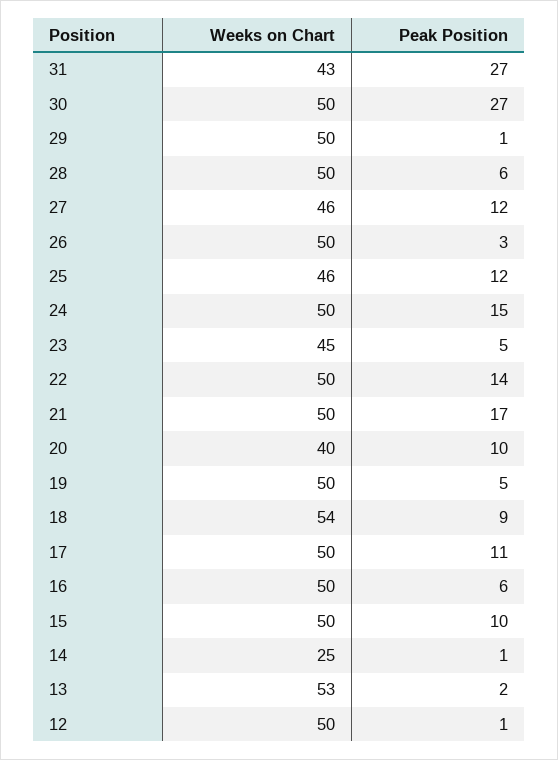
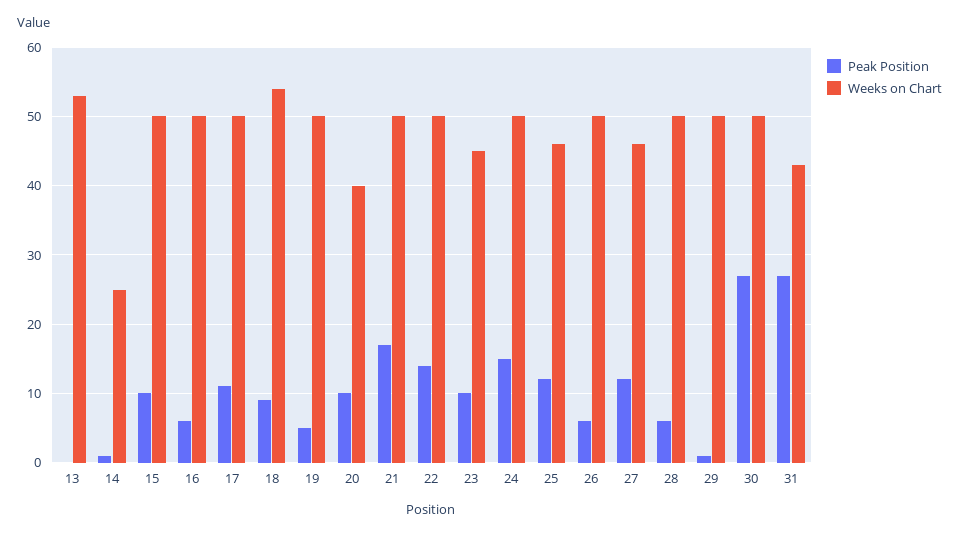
Peak Position, 26: 3 -> 6
Peak Position, 23: 5 -> 10
Peak Position, 13: 2 -> 0
Weeks on Chart, 12: 50 -> none
Peak Position, 12: 1 -> none

